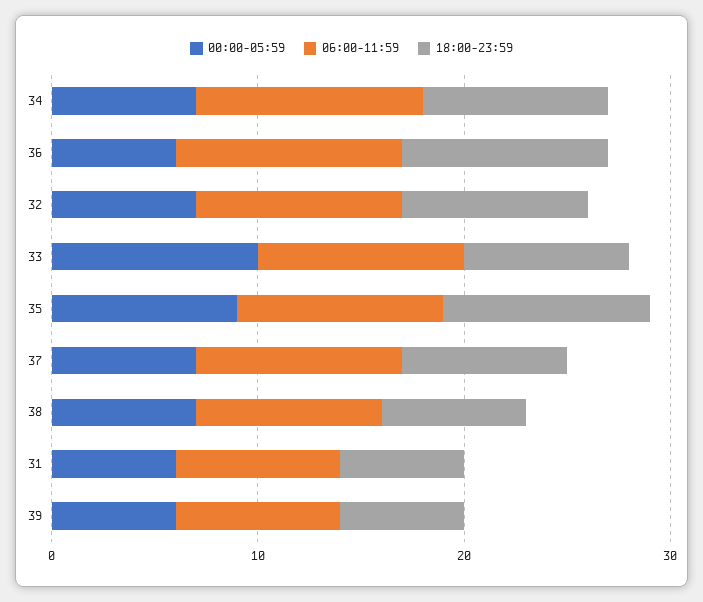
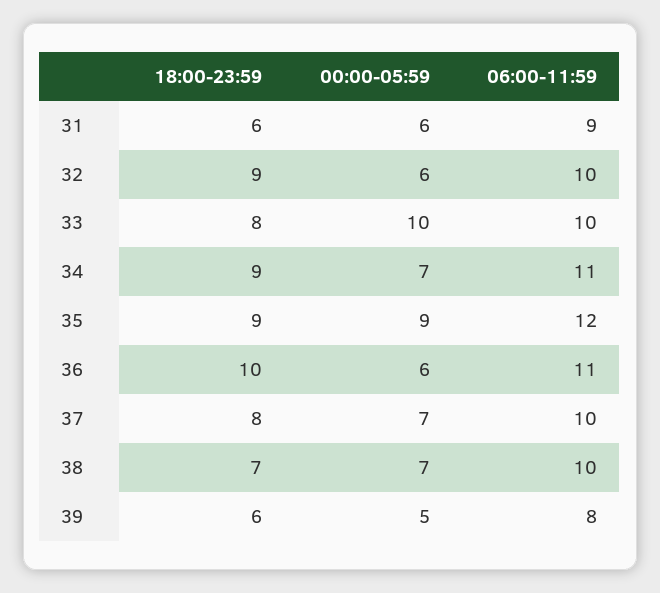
00:00-05:59, 32: 7 -> 6
06:00-11:59, 35: 10 -> 12
18:00-23:59, 35: 10 -> 9
06:00-11:59, 38: 9 -> 10
06:00-11:59, 31: 8 -> 9
00:00-05:59, 39: 6 -> 5

